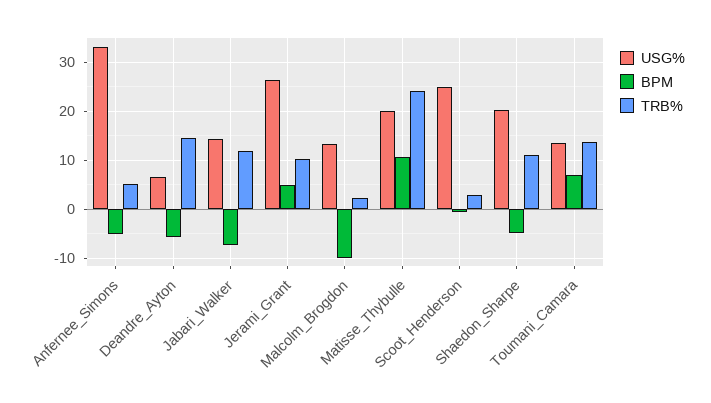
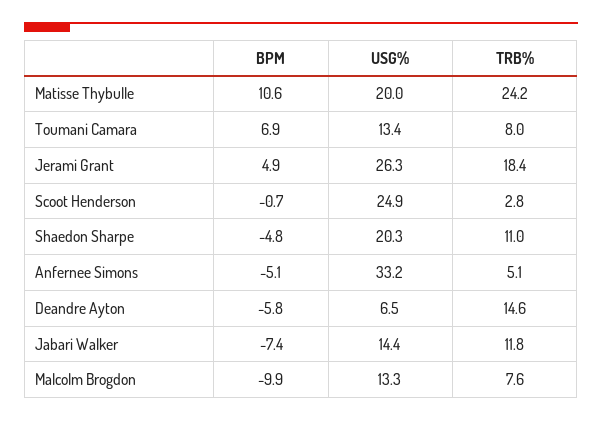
TRB%, Jerami_Grant: 10 -> 18.4
TRB%, Malcolm_Brogdon: 2 -> 7.6
TRB%, Toumani_Camara: 14 -> 8

